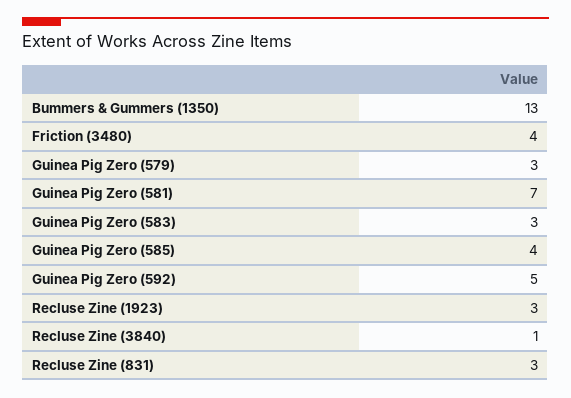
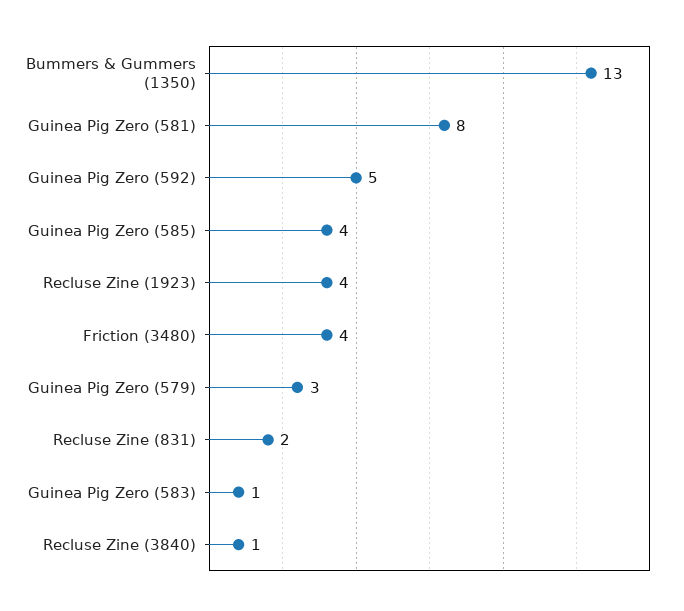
Guinea Pig Zero (581): 7 -> 8
Guinea Pig Zero (583): 3 -> 1
Recluse Zine (1923): 3 -> 4
Recluse Zine (831): 3 -> 2

